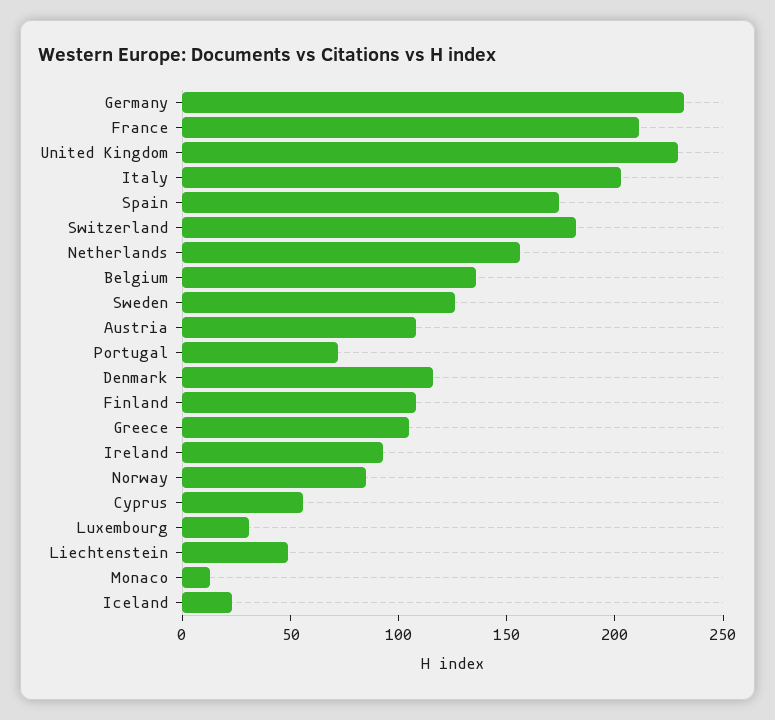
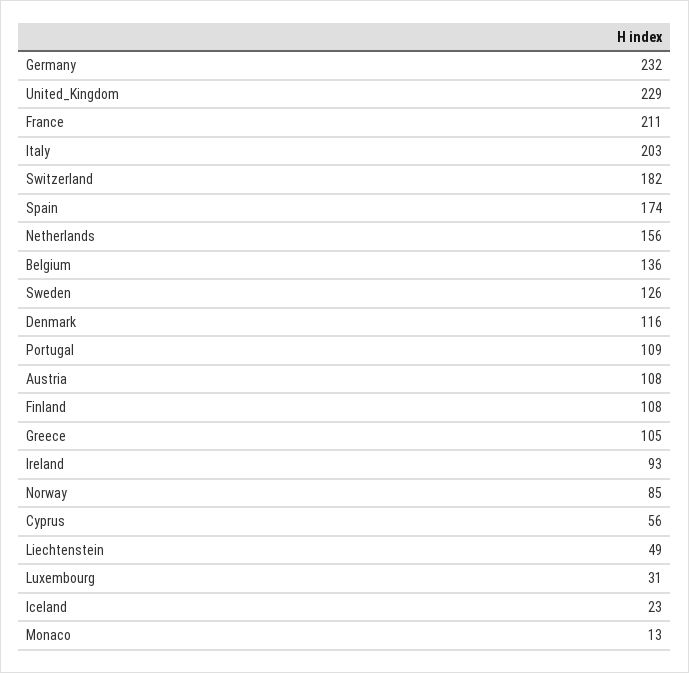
Portugal: 70 -> 109

